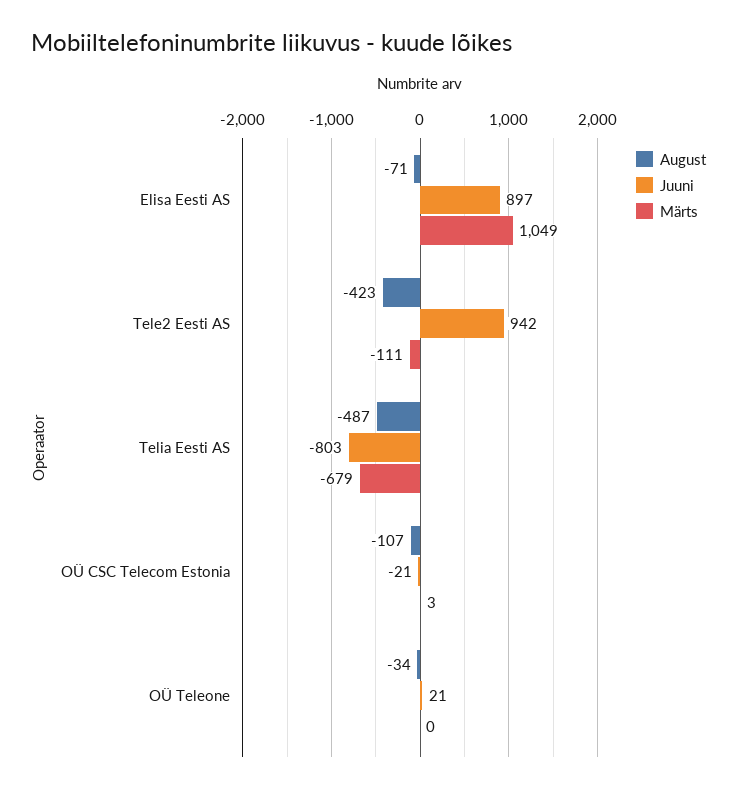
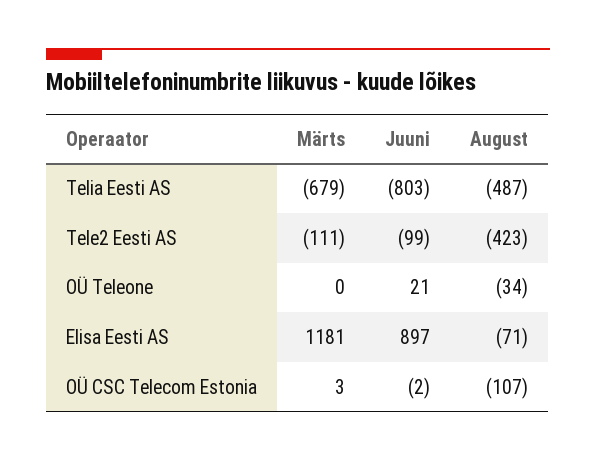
Märts, Elisa Eesti AS: 1049 -> 1181
Juuni, Tele2 Eesti AS: 942 -> -99
Juuni, OÜ CSC Telecom Estonia: -21 -> -2

